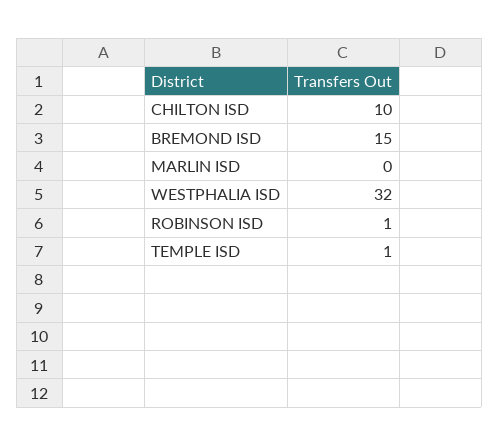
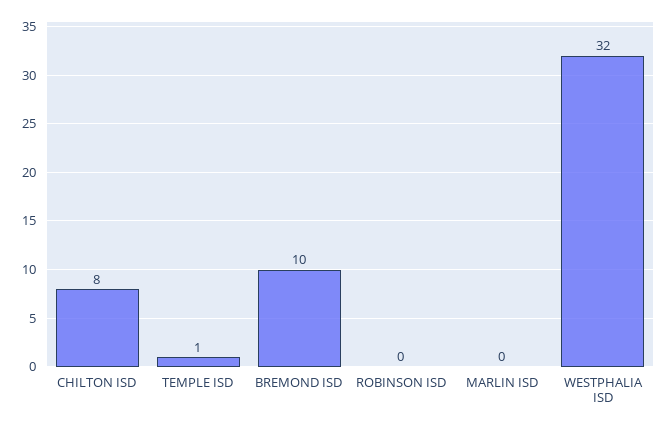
CHILTON ISD: 10 -> 8
BREMOND ISD: 15 -> 10
ROBINSON ISD: 1 -> 0

